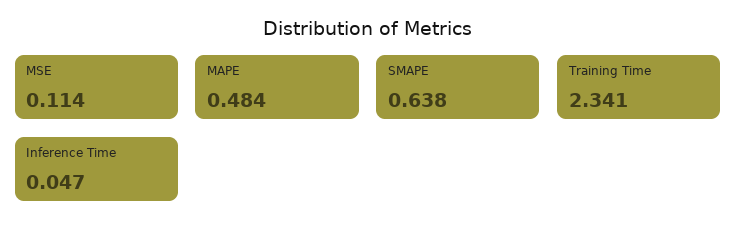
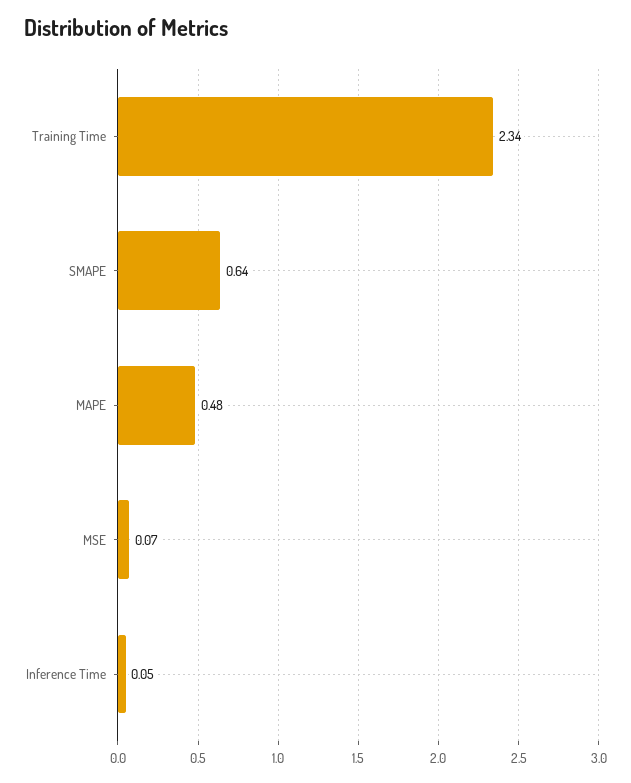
MSE: 0.114 -> 0.07

